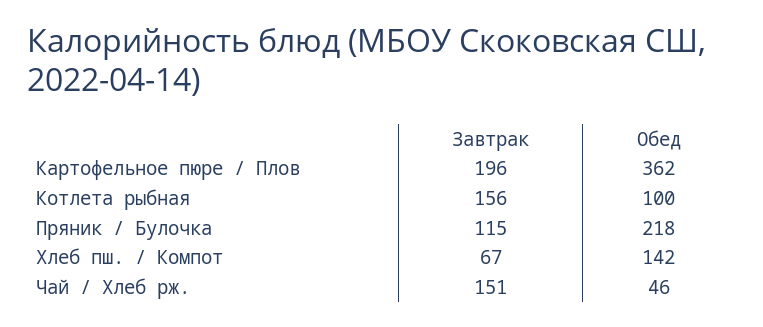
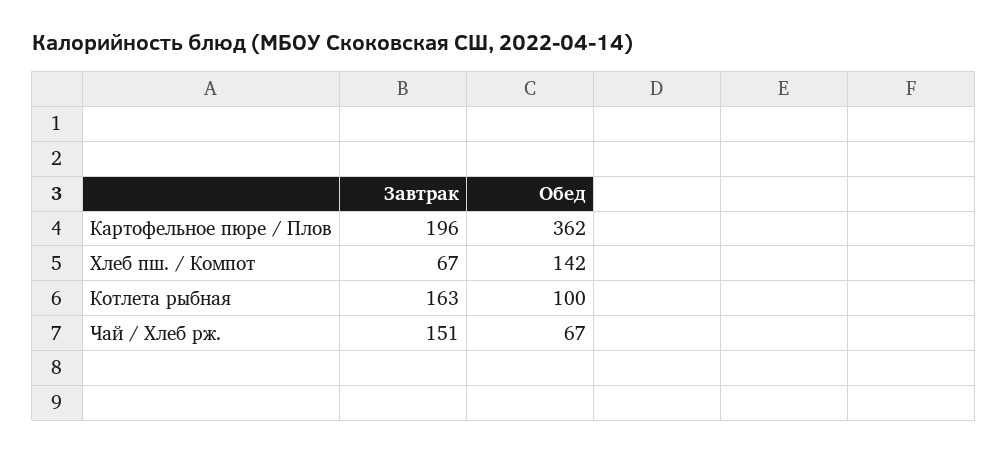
Завтрак, Котлета рыбная: 156 -> 163
Завтрак, Пряник / Булочка: 115 -> none
Обед, Пряник / Булочка: 218 -> none
Обед, Чай / Хлеб рж.: 46 -> 67

